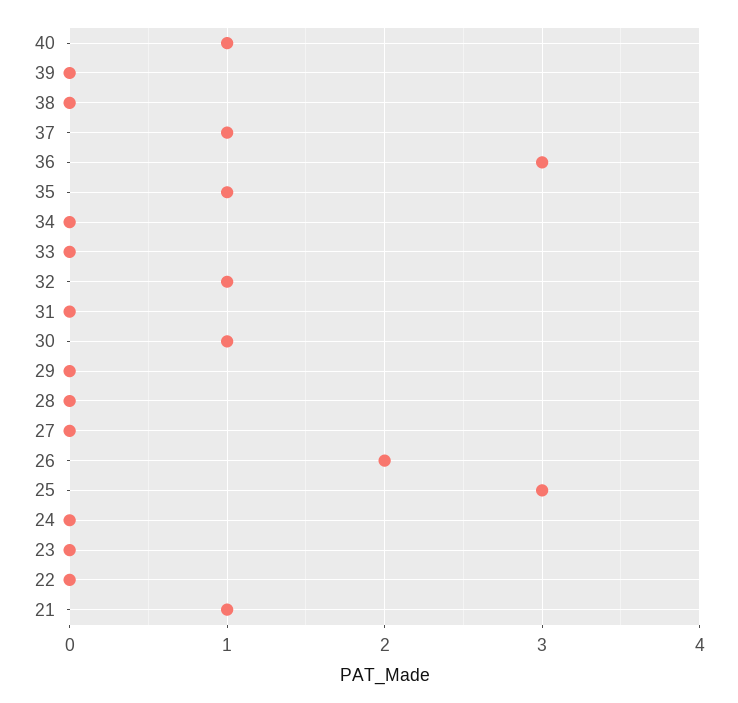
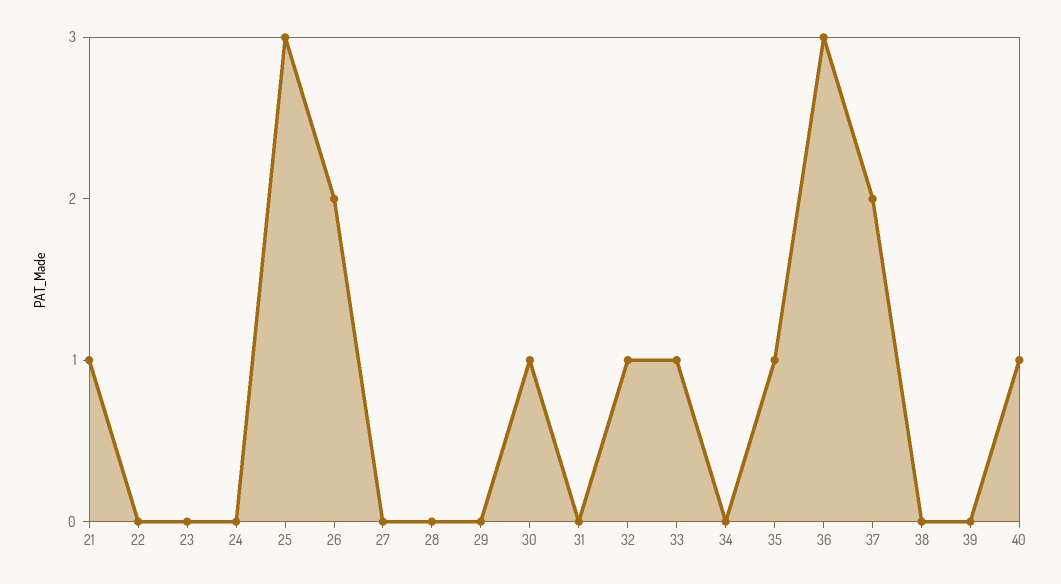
37: 1 -> 2
33: 0 -> 1

